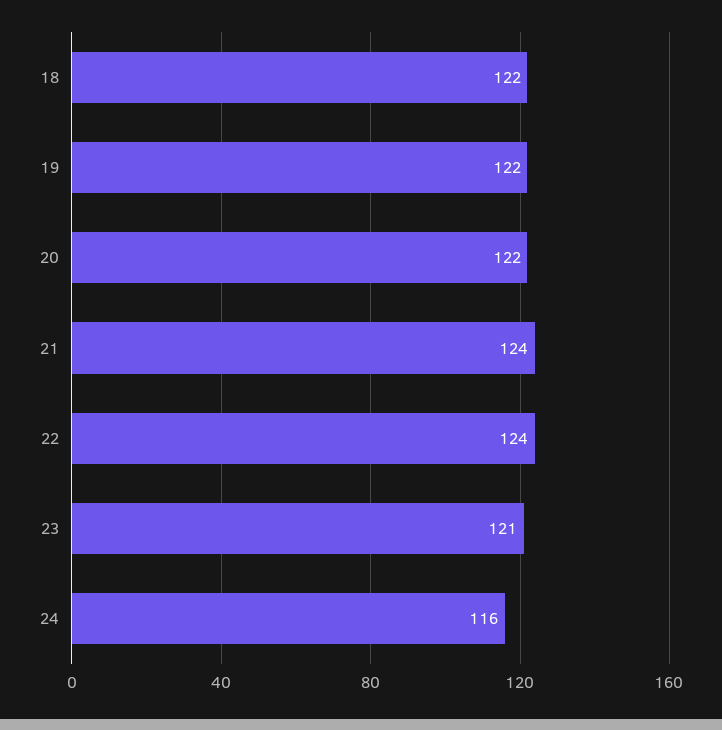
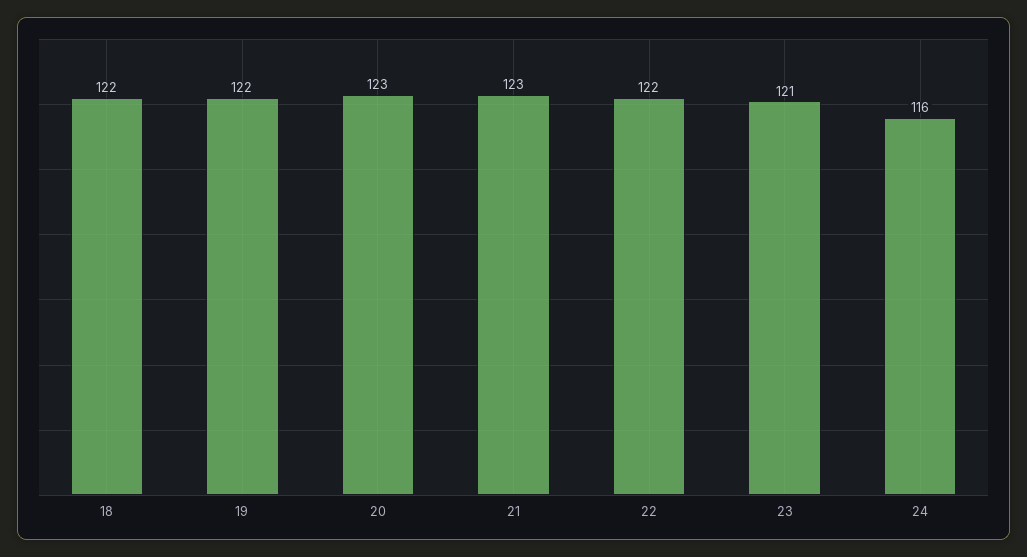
20: 122 -> 123
21: 124 -> 123
22: 124 -> 122

